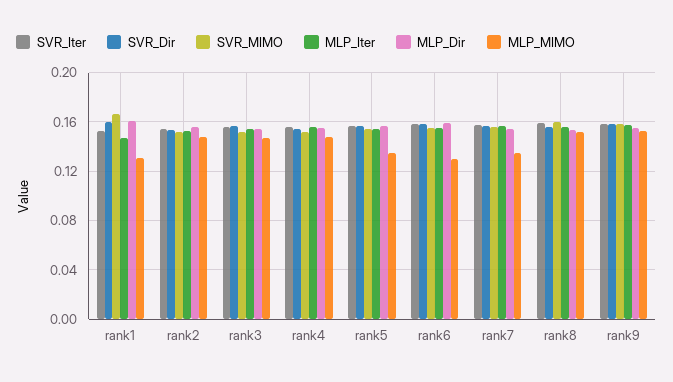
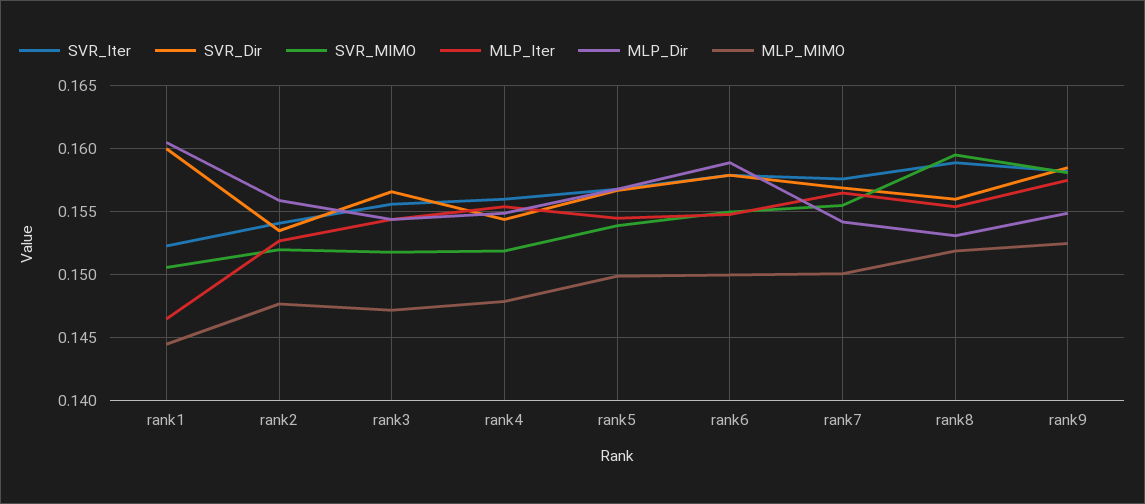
SVR_MIMO, rank1: 0.165 -> 0.1505
MLP_MIMO, rank1: 0.13 -> 0.1445
MLP_MIMO, rank5: 0.135 -> 0.15
MLP_MIMO, rank6: 0.13 -> 0.15
MLP_MIMO, rank7: 0.135 -> 0.15

